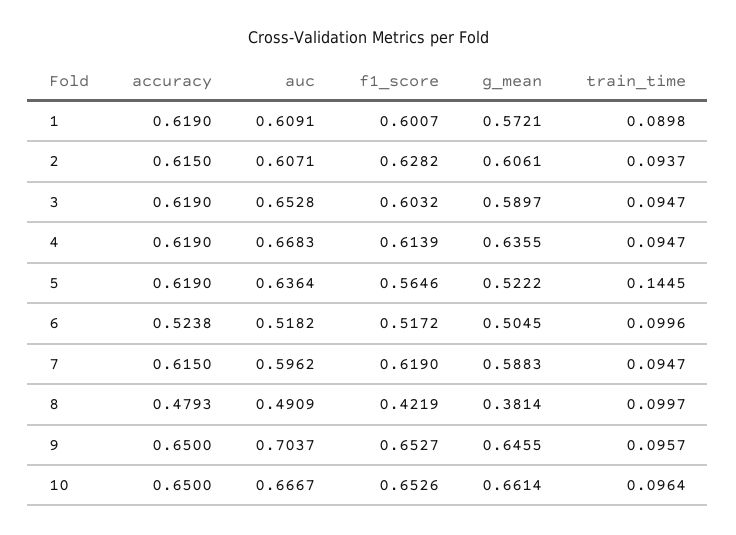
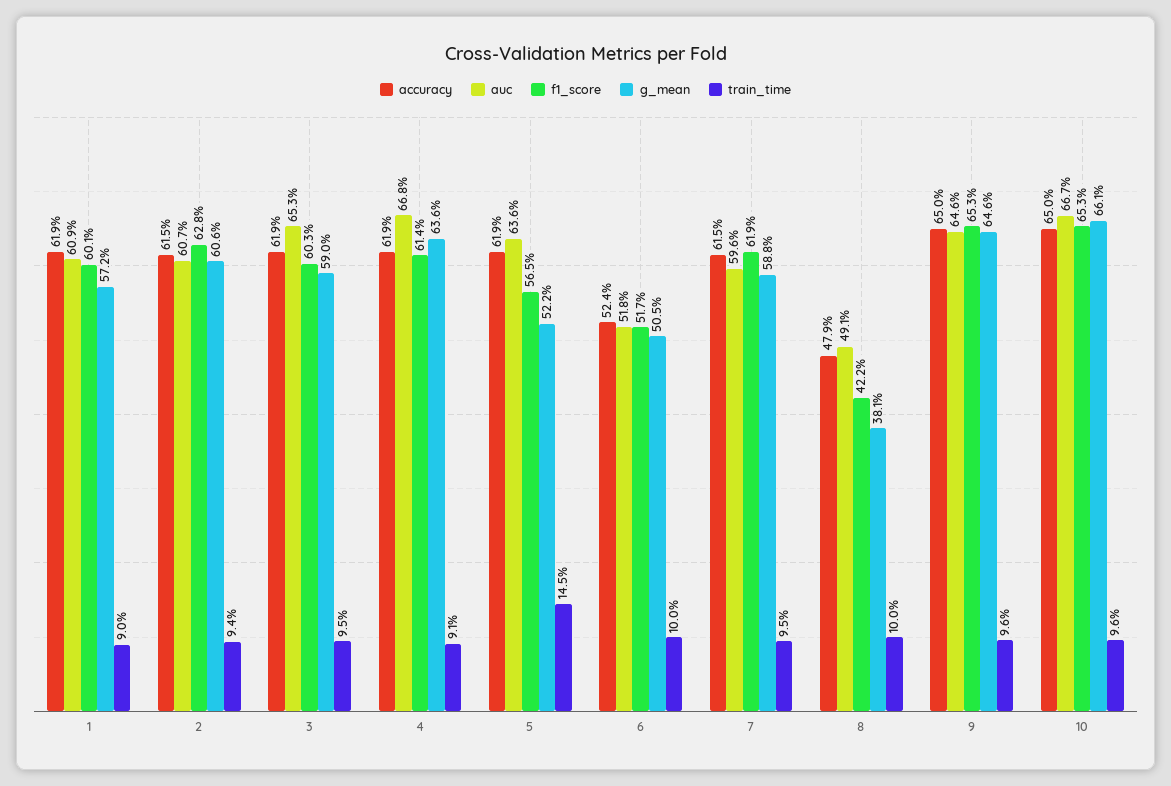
train_time, 4: 0.0947 -> 0.091
auc, 9: 0.7037 -> 0.646

